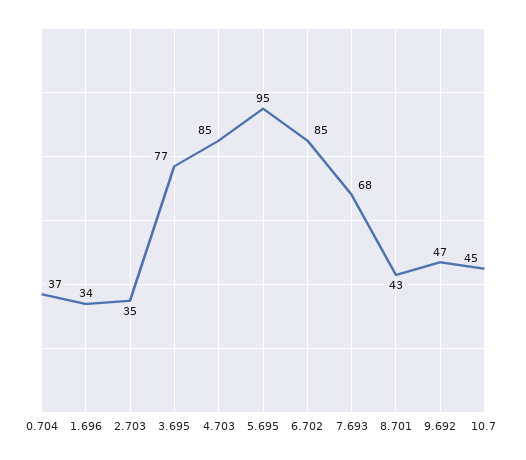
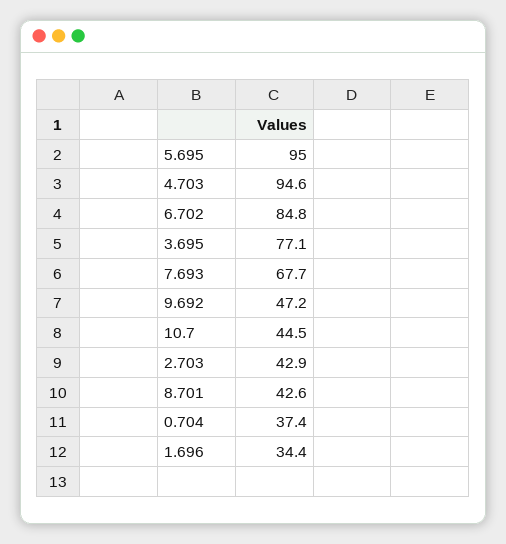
2.703: 35 -> 42.9
4.703: 85 -> 94.6

